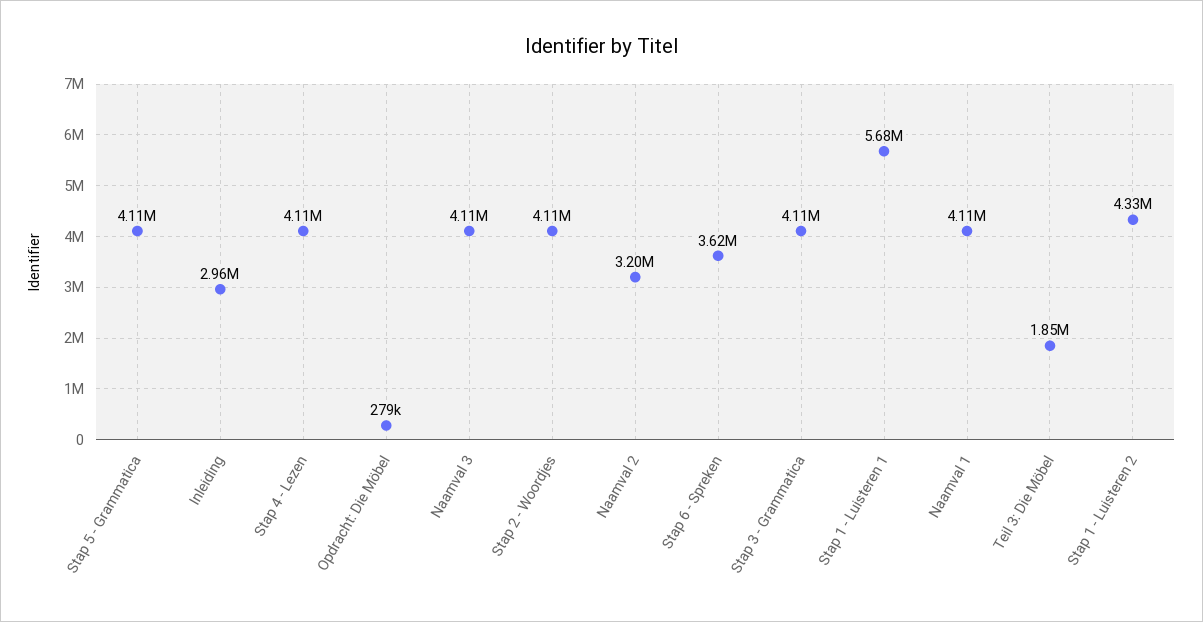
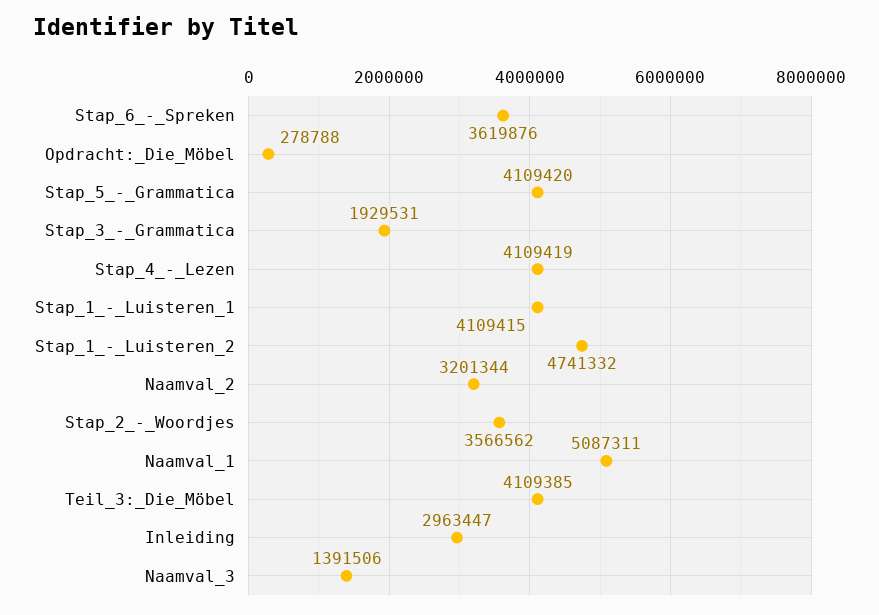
Naamval 3: 4110000 -> 1391506
Stap 2 - Woordjes: 4110000 -> 3566562
Stap 3 - Grammatica: 4110000 -> 1929531
Stap 1 - Luisteren 1: 5680000 -> 4109415
Naamval 1: 4110000 -> 5087311
Teil 3: Die Möbel: 1850000 -> 4109385
Stap 1 - Luisteren 2: 4330000 -> 4741332

